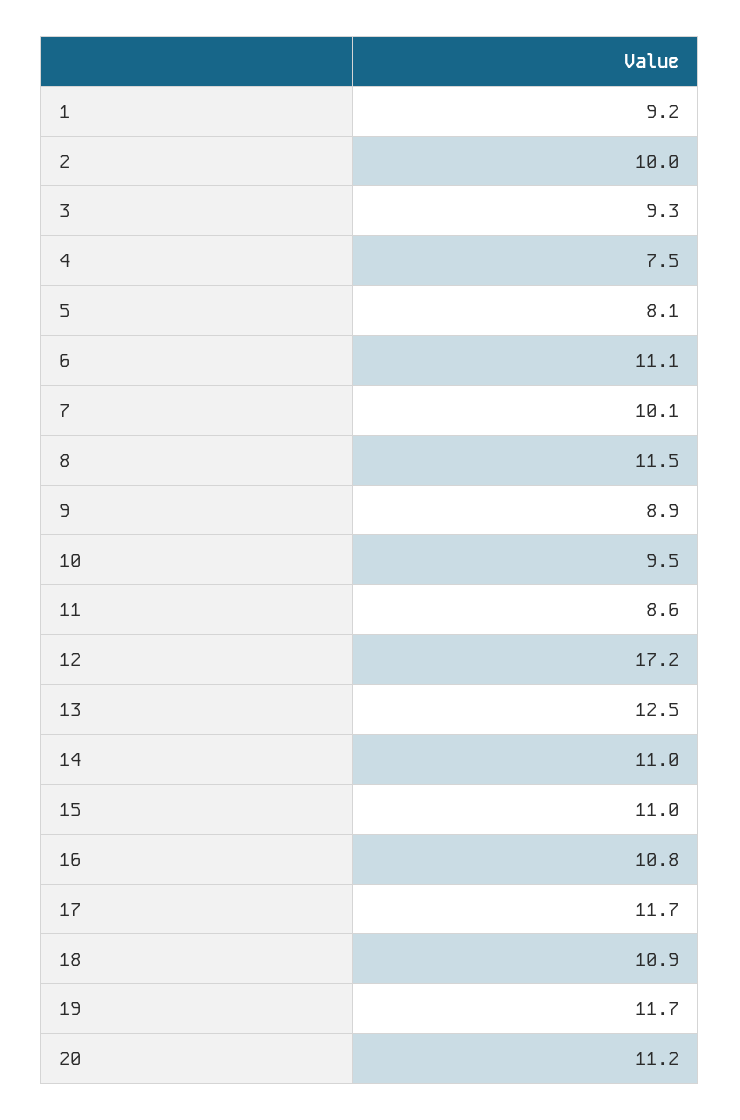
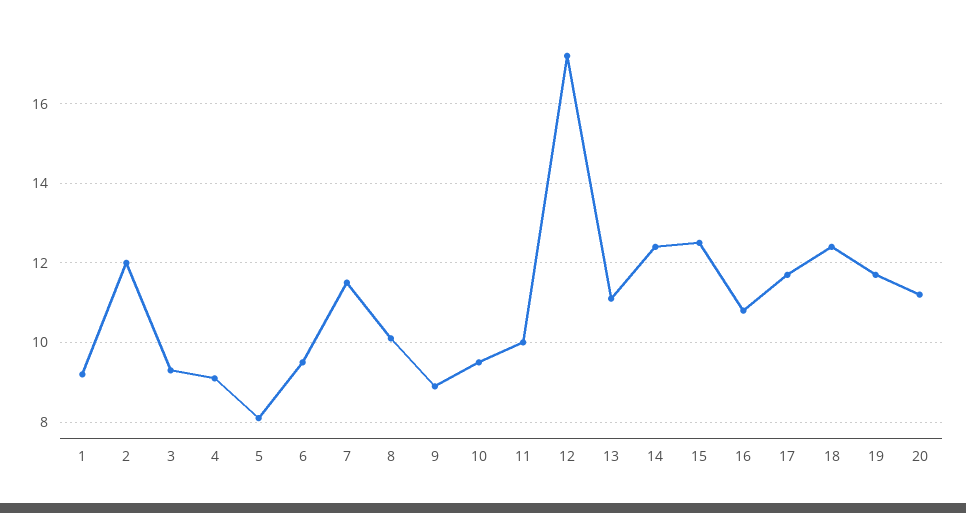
2: 10 -> 12
4: 7.5 -> 9
6: 11.1 -> 9.5
7: 10.1 -> 11.5
8: 11.5 -> 10
11: 8.6 -> 10
13: 12.5 -> 11
14: 11 -> 12.5
15: 11 -> 12.5
18: 10.9 -> 12.5

